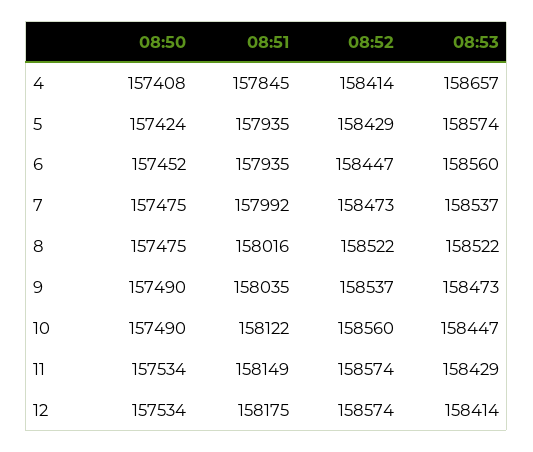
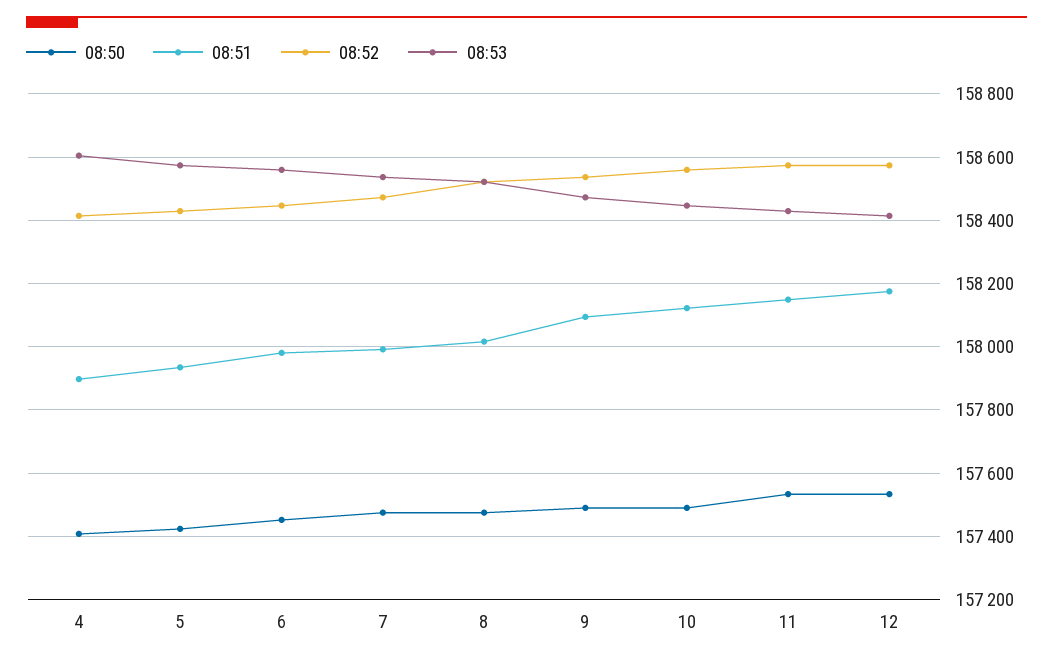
08:51, 4: 157845 -> 157900
08:53, 4: 158657 -> 158600
08:51, 6: 157935 -> 157980
08:51, 9: 158035 -> 158100

